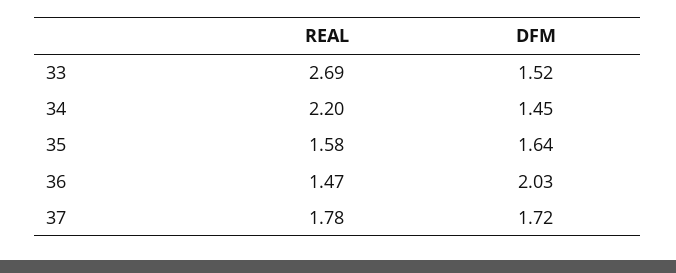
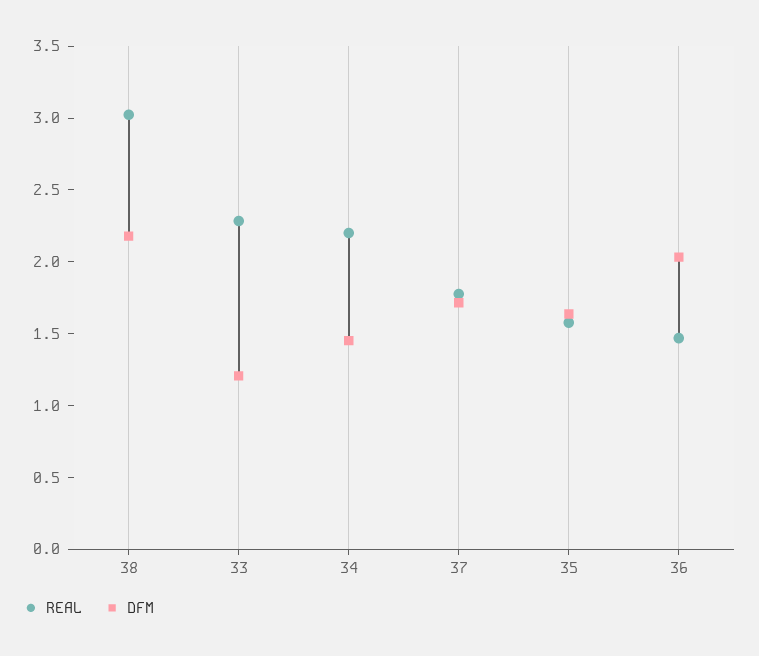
REAL, 33: 2.69 -> 2.3
DFM, 33: 1.52 -> 1.2
REAL, 38: none -> 3
DFM, 38: none -> 2.2

